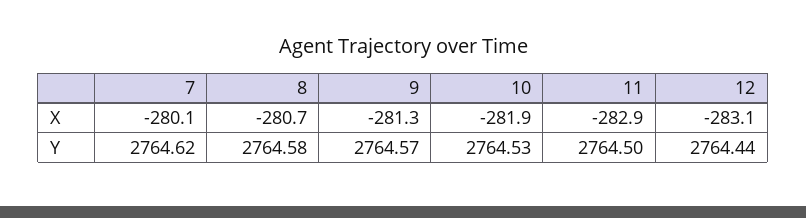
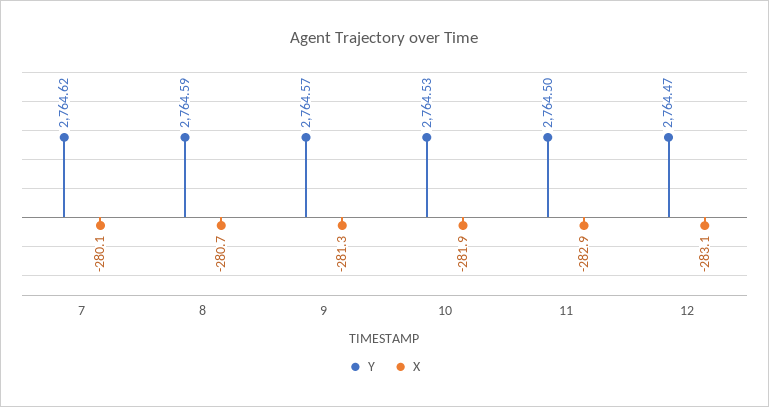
Y, 8: 2764.58 -> 2764.59
Y, 12: 2764.44 -> 2764.47

